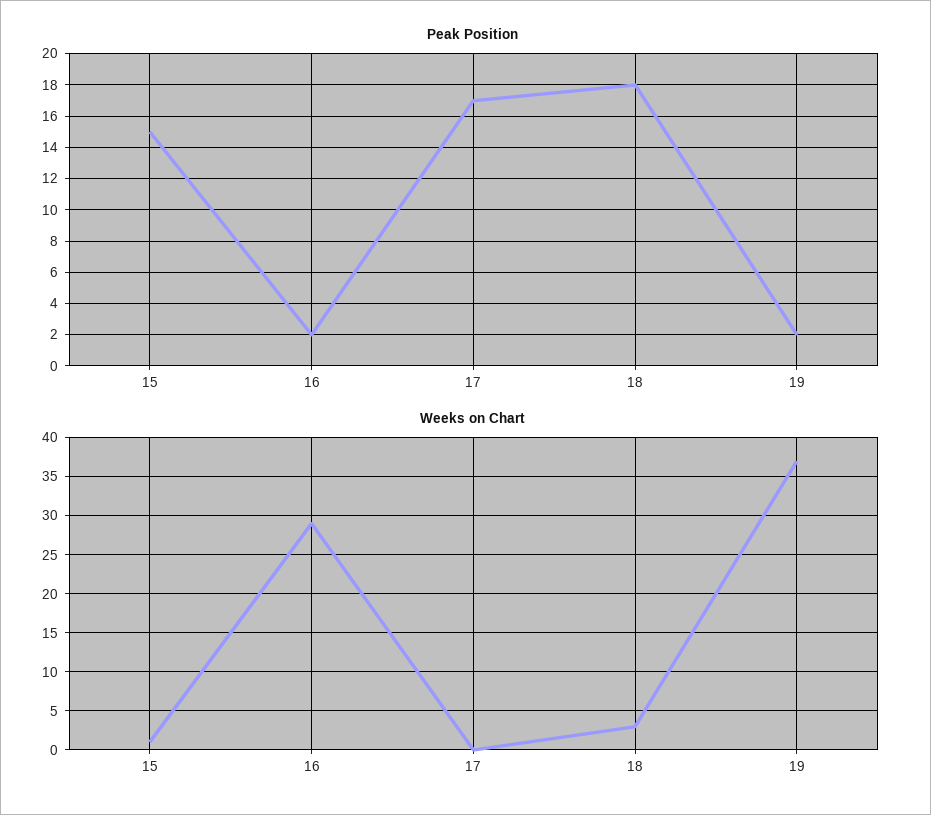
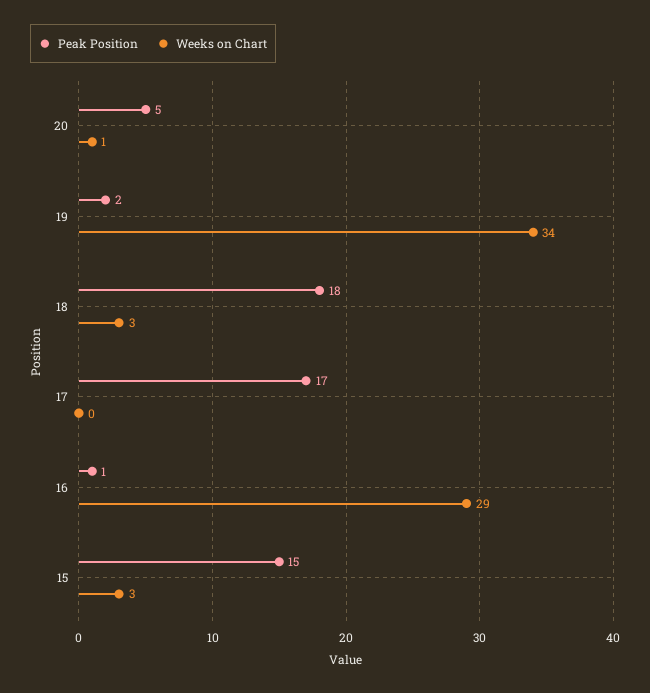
Peak Position, 16: 2 -> 1
Weeks on Chart, 15: 1 -> 3
Weeks on Chart, 19: 37 -> 34
Peak Position, 20: none -> 5
Weeks on Chart, 20: none -> 1

